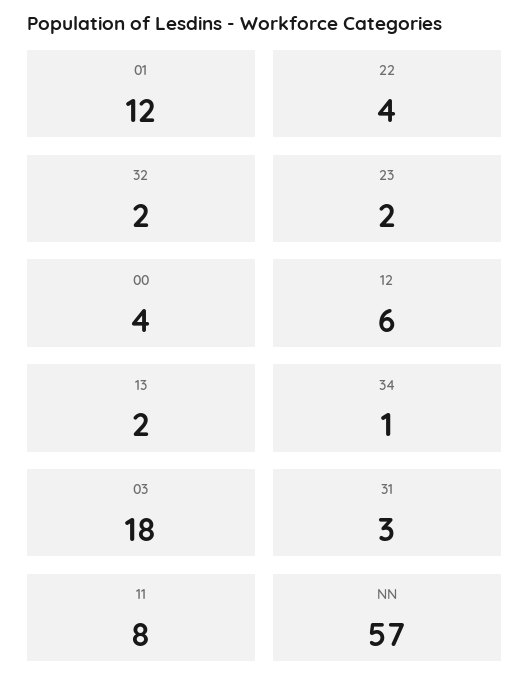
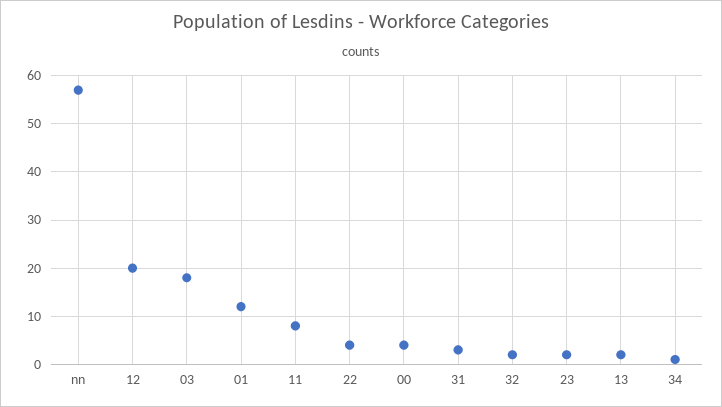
12: 6 -> 20

